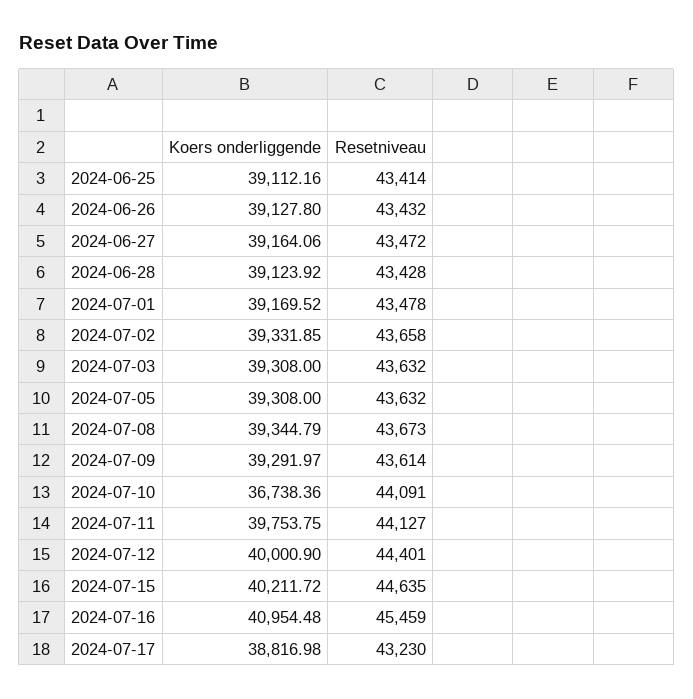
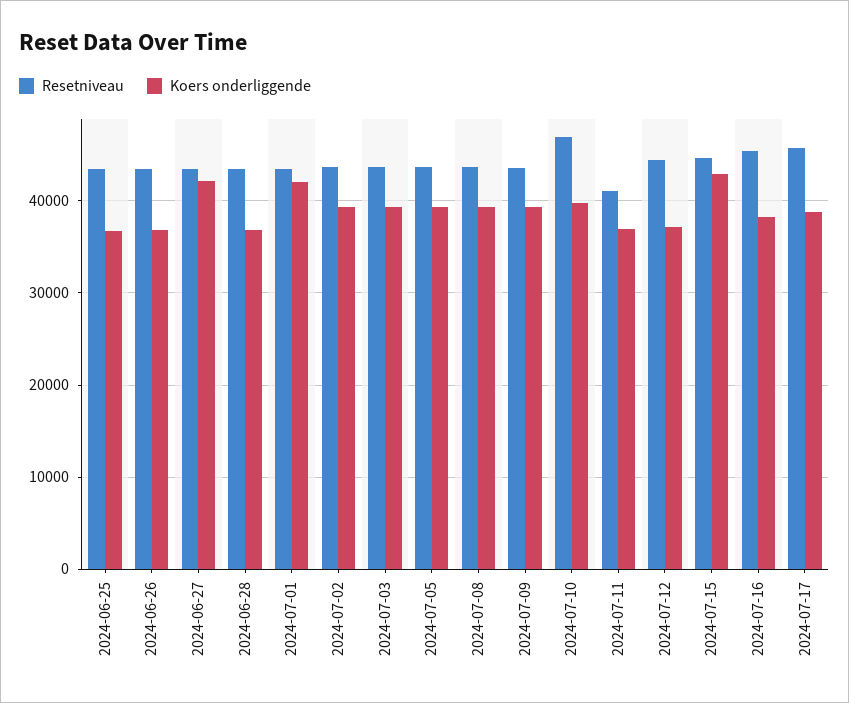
Koers onderliggende, 2024-06-25: 39112.16 -> 37000
Koers onderliggende, 2024-06-26: 39127.8 -> 37000
Koers onderliggende, 2024-06-27: 39164.06 -> 42000
Koers onderliggende, 2024-06-28: 39123.92 -> 37000
Koers onderliggende, 2024-07-01: 39169.52 -> 42000
Koers onderliggende, 2024-07-10: 36738.36 -> 40000
Resetniveau, 2024-07-10: 44091 -> 47000
Koers onderliggende, 2024-07-11: 39753.75 -> 37000
Resetniveau, 2024-07-11: 44127 -> 41000
Koers onderliggende, 2024-07-12: 40000.9 -> 37000
Koers onderliggende, 2024-07-15: 40211.72 -> 43000
Koers onderliggende, 2024-07-16: 40954.48 -> 38000
Resetniveau, 2024-07-17: 43230 -> 46000

